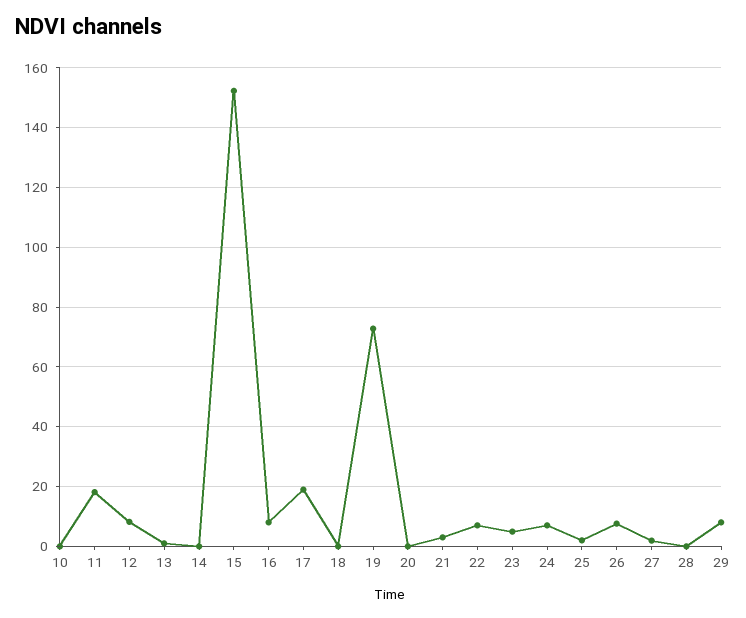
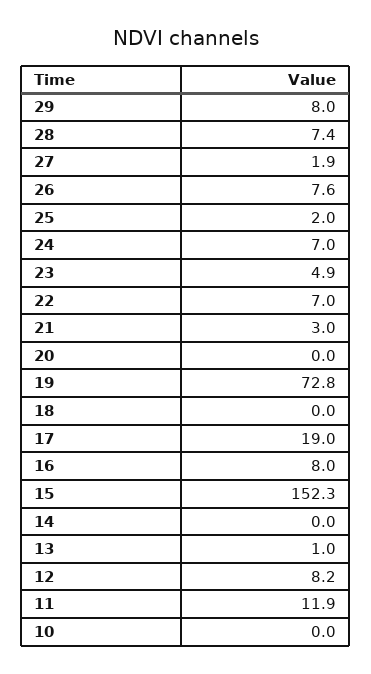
11: 17.5 -> 11.9
28: 0 -> 7.4

